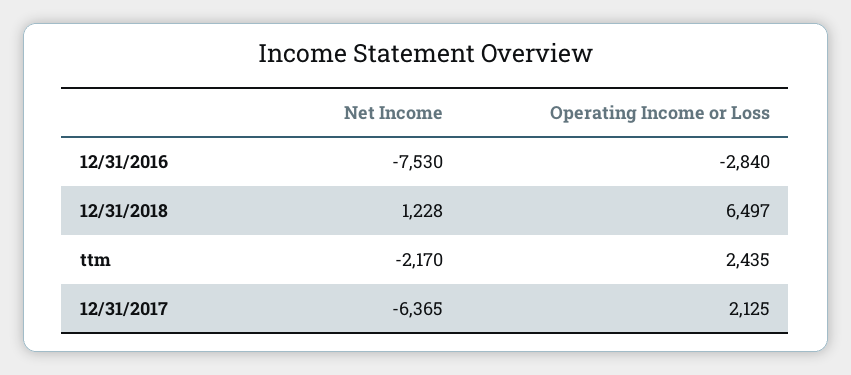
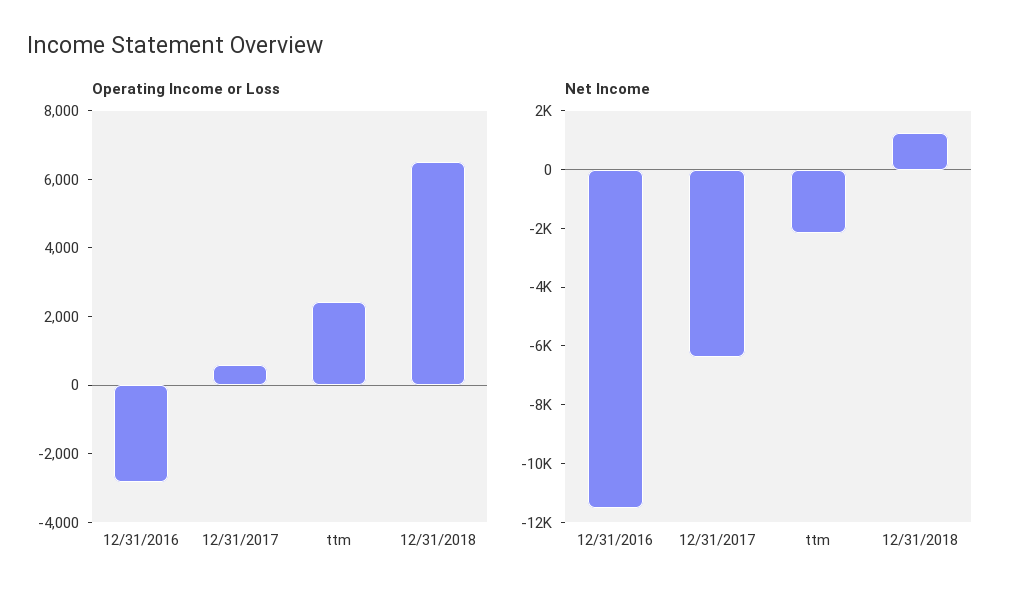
Net Income, 12/31/2016: -7530 -> -11500
Operating Income or Loss, 12/31/2017: 2125 -> 500

